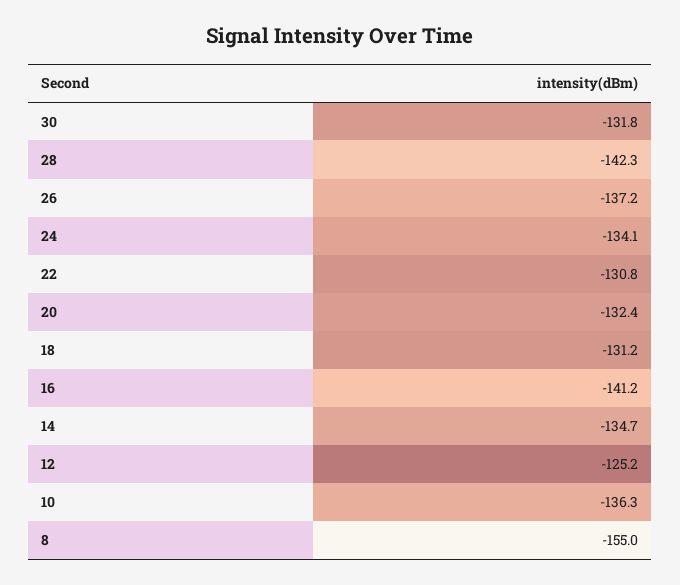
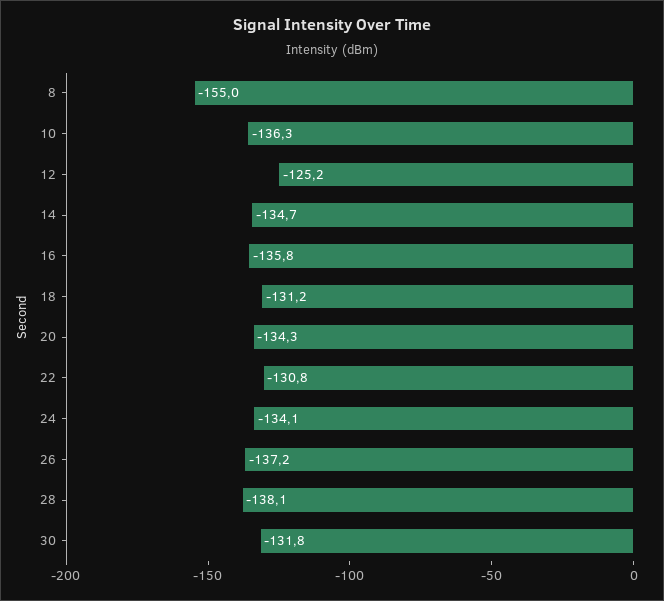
28: -142.3 -> -138.1
20: -132.4 -> -134.3
16: -141.2 -> -135.8

